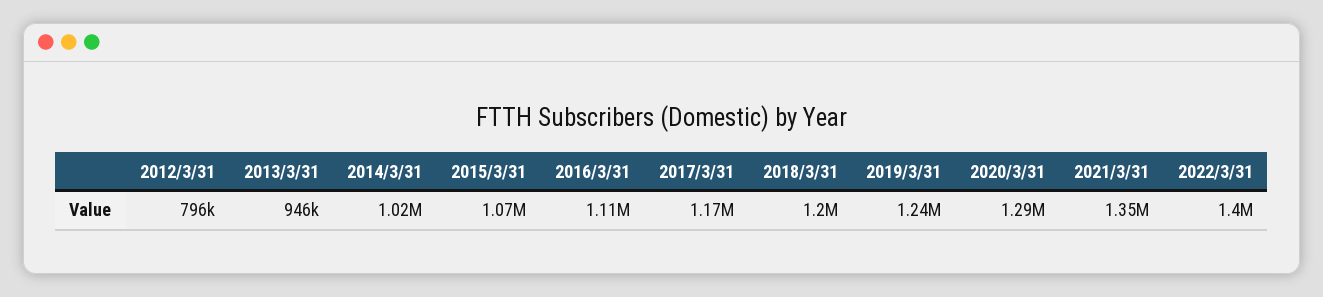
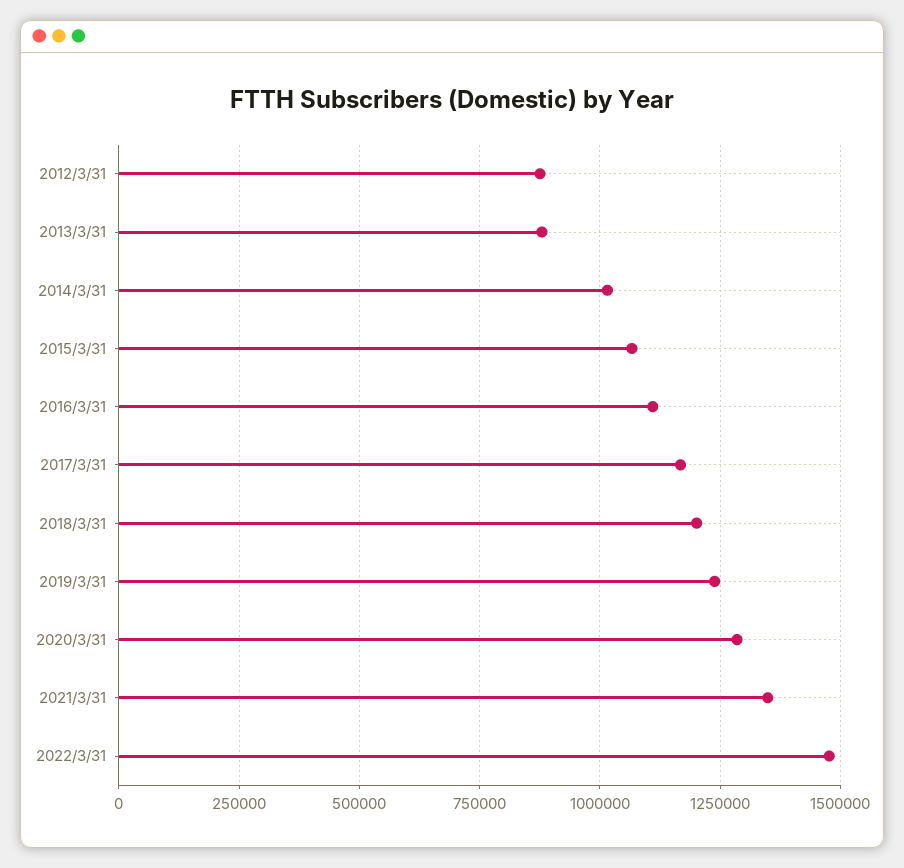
2012/3/31: 796000 -> 875000
2013/3/31: 946000 -> 875000
2022/3/31: 1400000 -> 1475000

